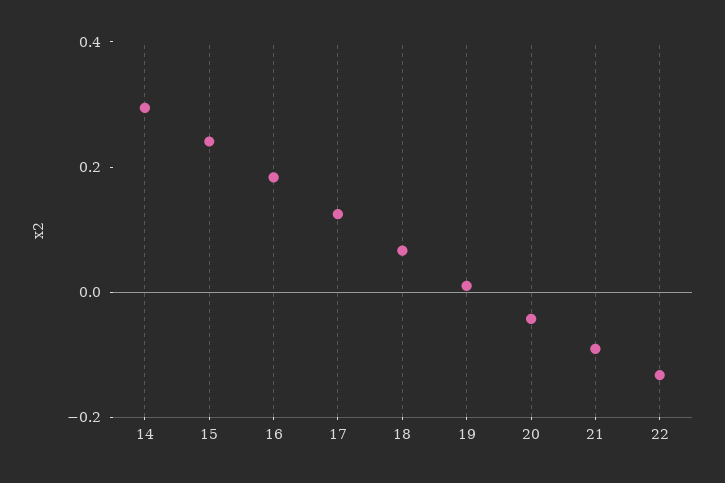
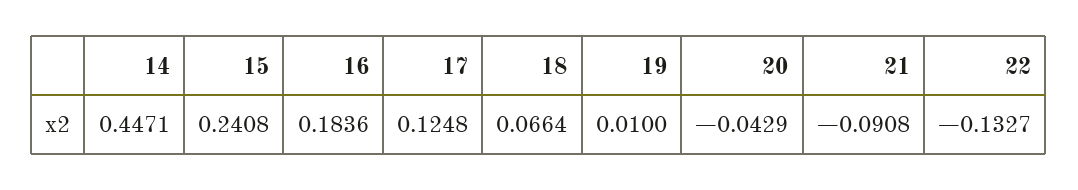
14: 0.3 -> 0.4471

